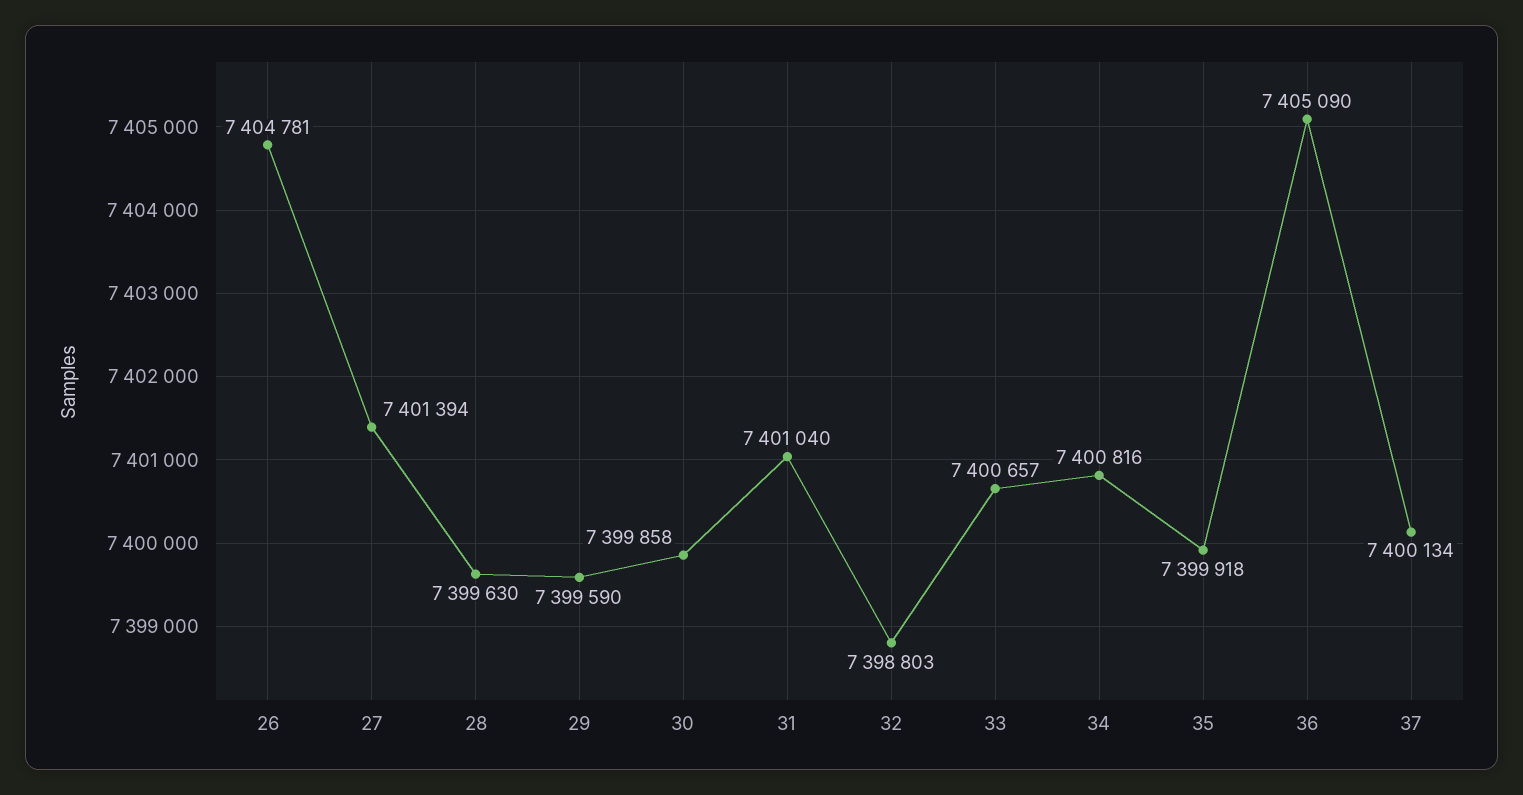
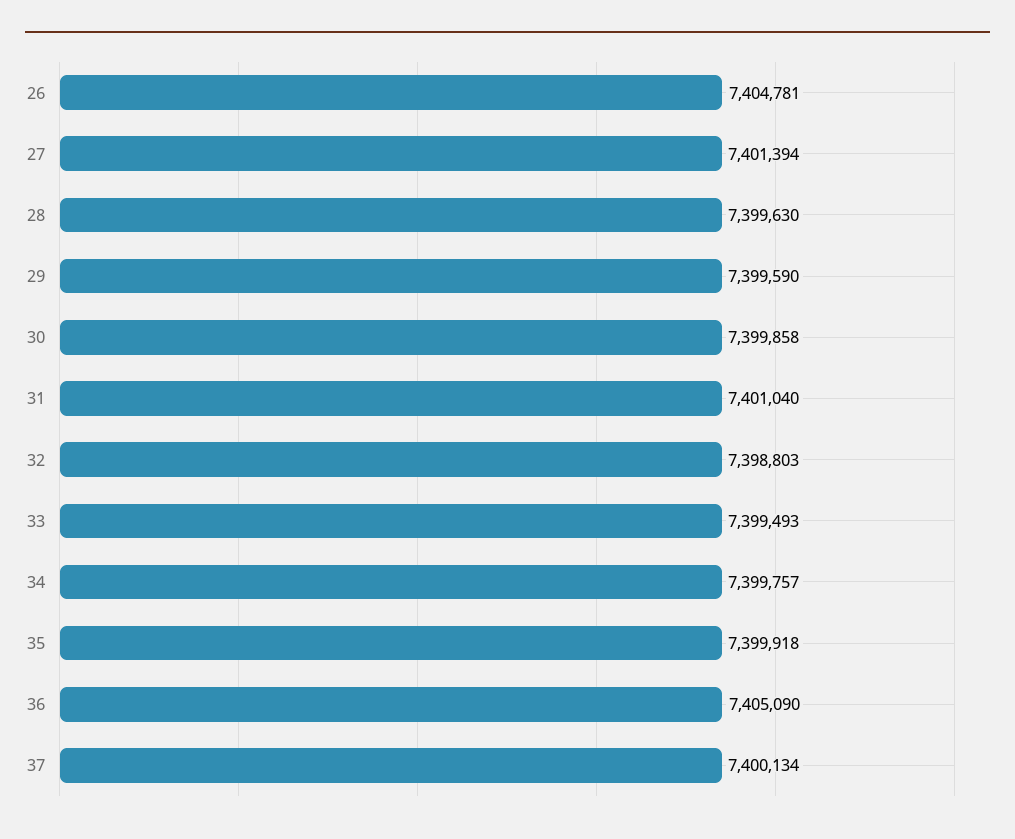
33: 7400657 -> 7399493
34: 7400816 -> 7399757

